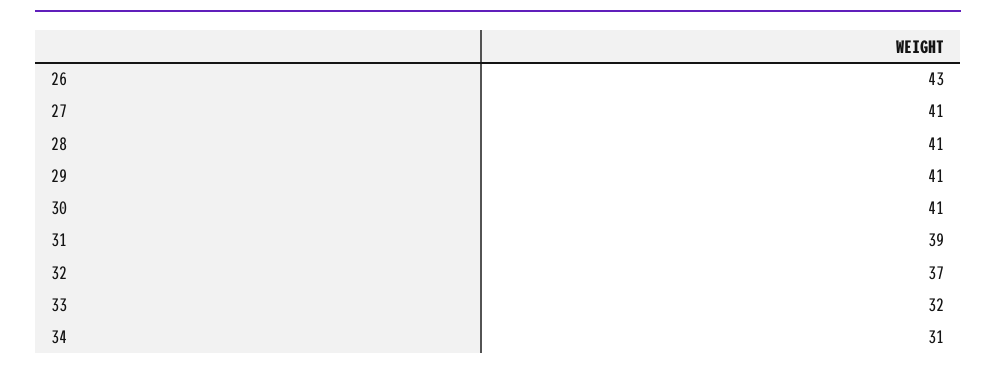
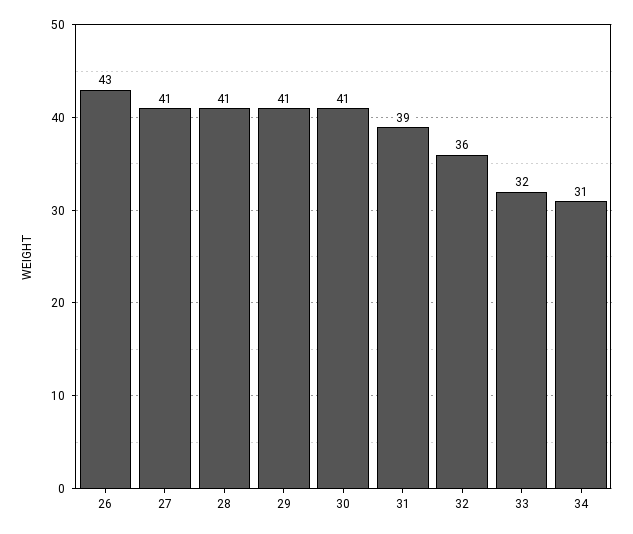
32: 37 -> 36

